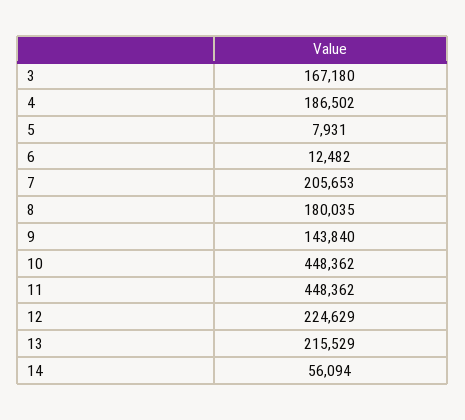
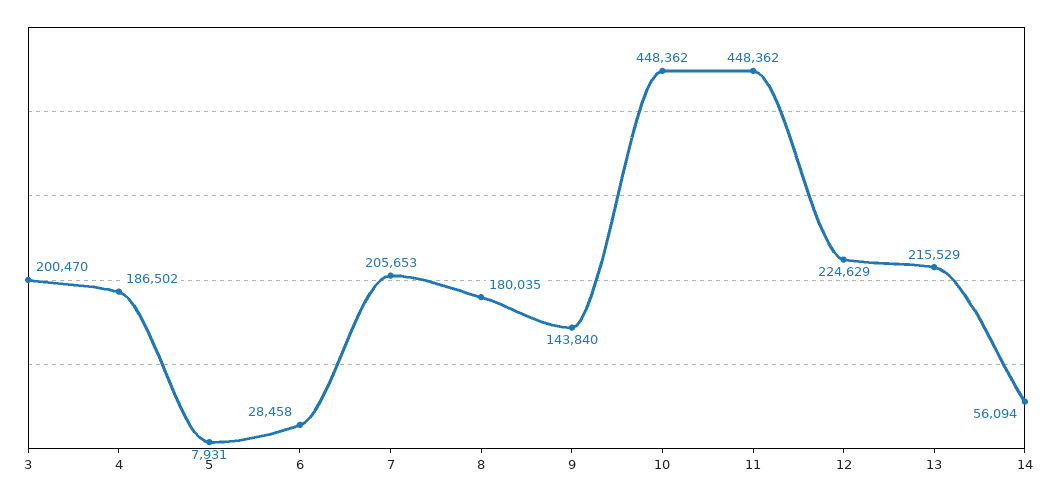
3: 167180 -> 200470
6: 12482 -> 28458

